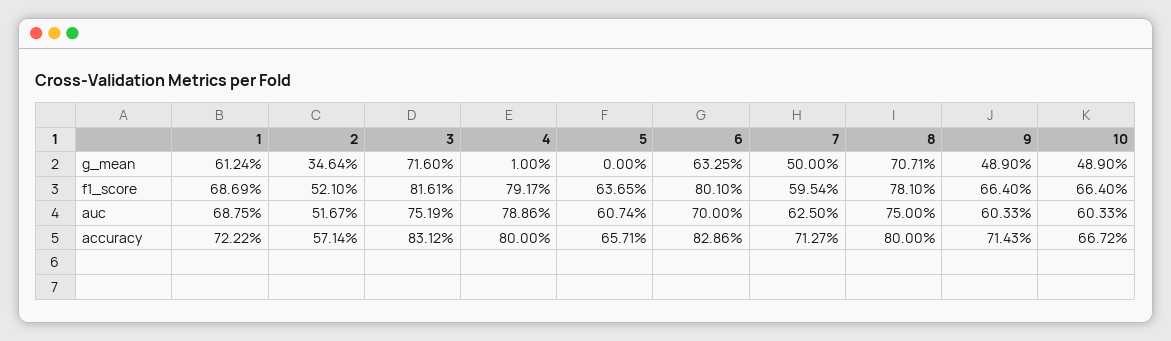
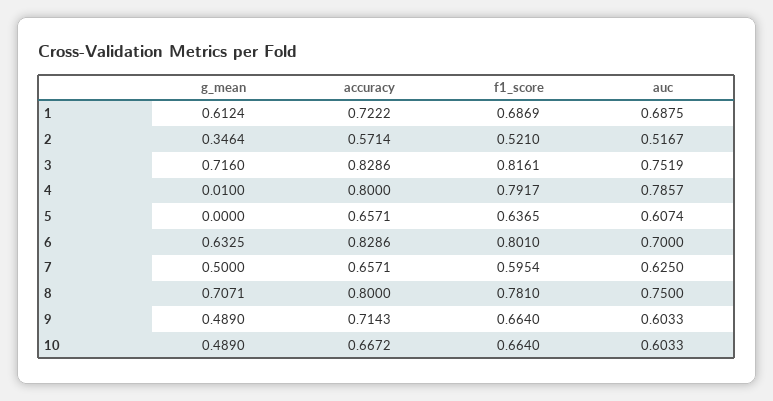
4, auc: 0.7886 -> 0.7857
3, accuracy: 0.8312 -> 0.8286
7, accuracy: 0.7127 -> 0.6571

